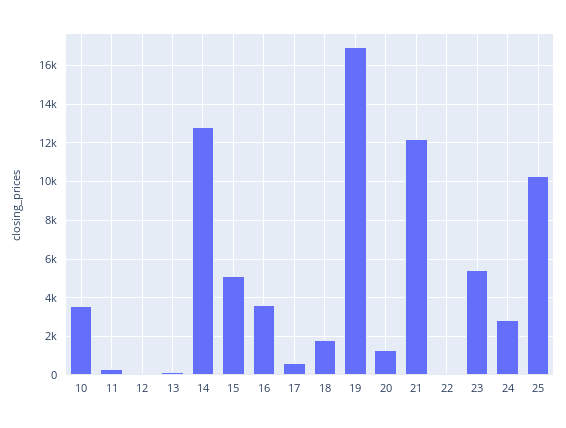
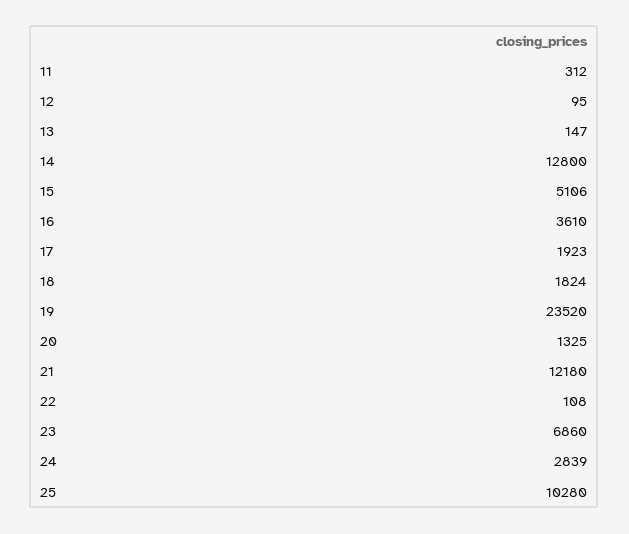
10: 3500 -> none
17: 500 -> 1923
19: 17000 -> 23520
23: 5500 -> 6860

